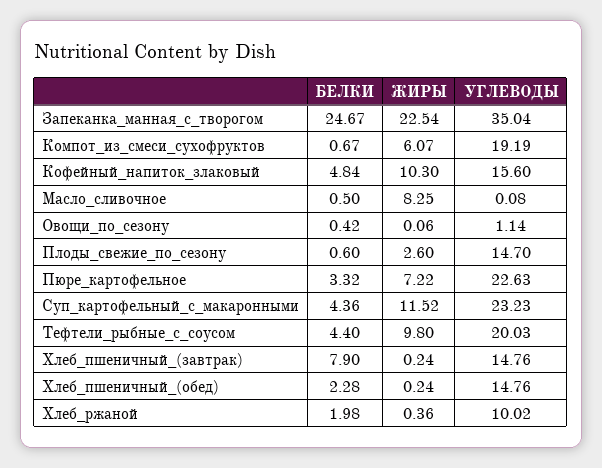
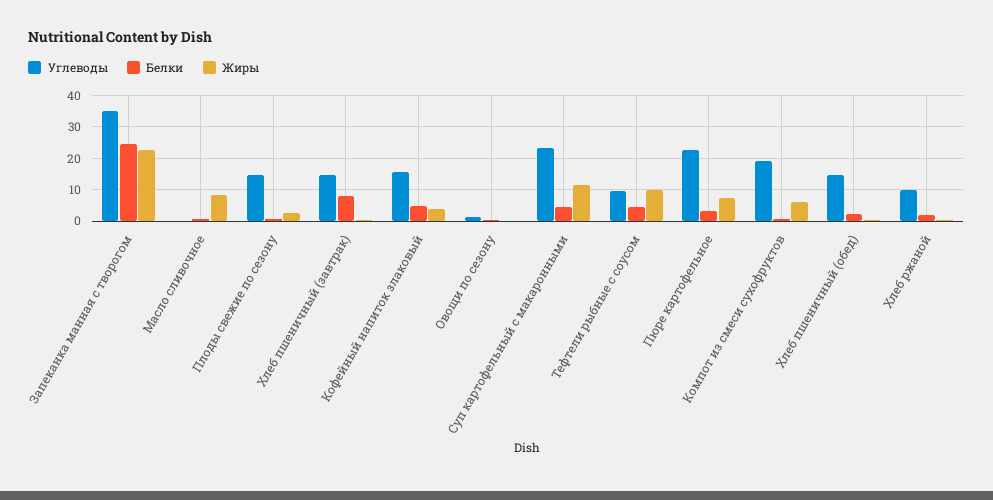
ЖИРЫ, Кофейный_напиток_злаковый: 10.3 -> 4
УГЛЕВОДЫ, Тефтели_рыбные_с_соусом: 20.03 -> 10

